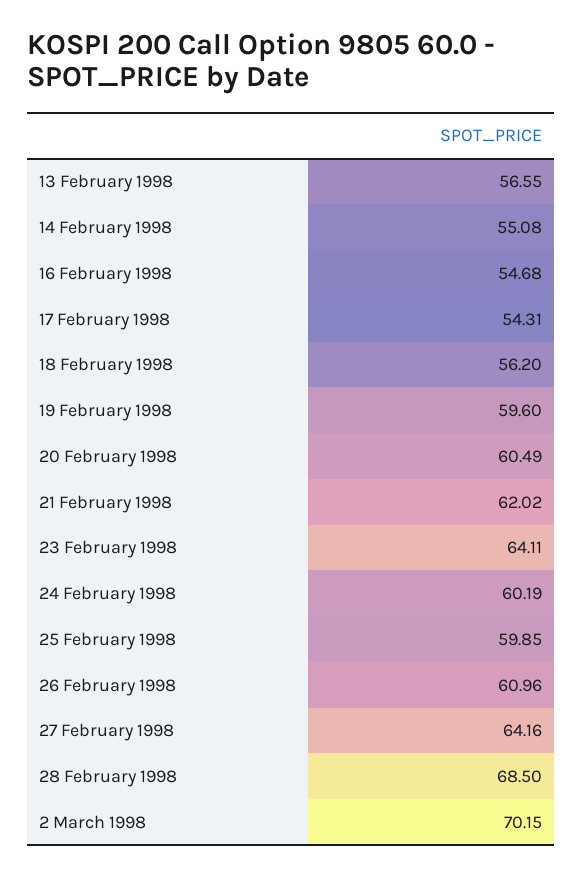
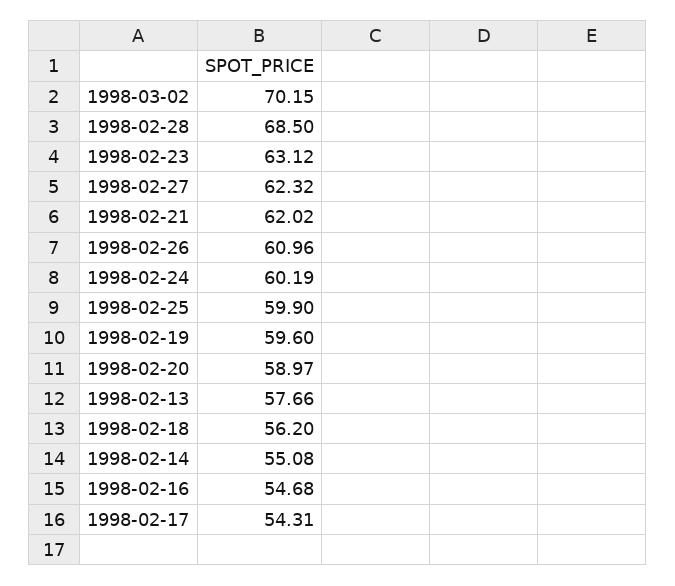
13 February 1998: 56.55 -> 57.66
20 February 1998: 60.49 -> 58.97
23 February 1998: 64.11 -> 63.12
25 February 1998: 59.85 -> 59.9
27 February 1998: 64.16 -> 62.32

